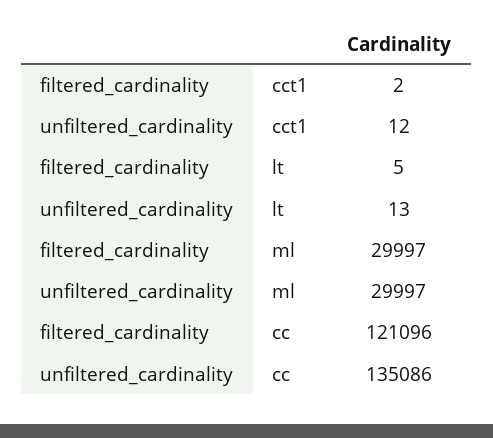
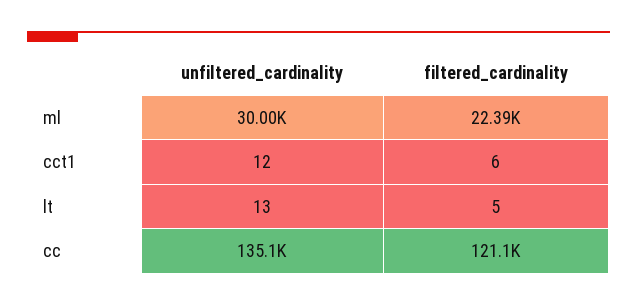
filtered_cardinality, cct1: 2 -> 6
filtered_cardinality, ml: 29997 -> 22390

